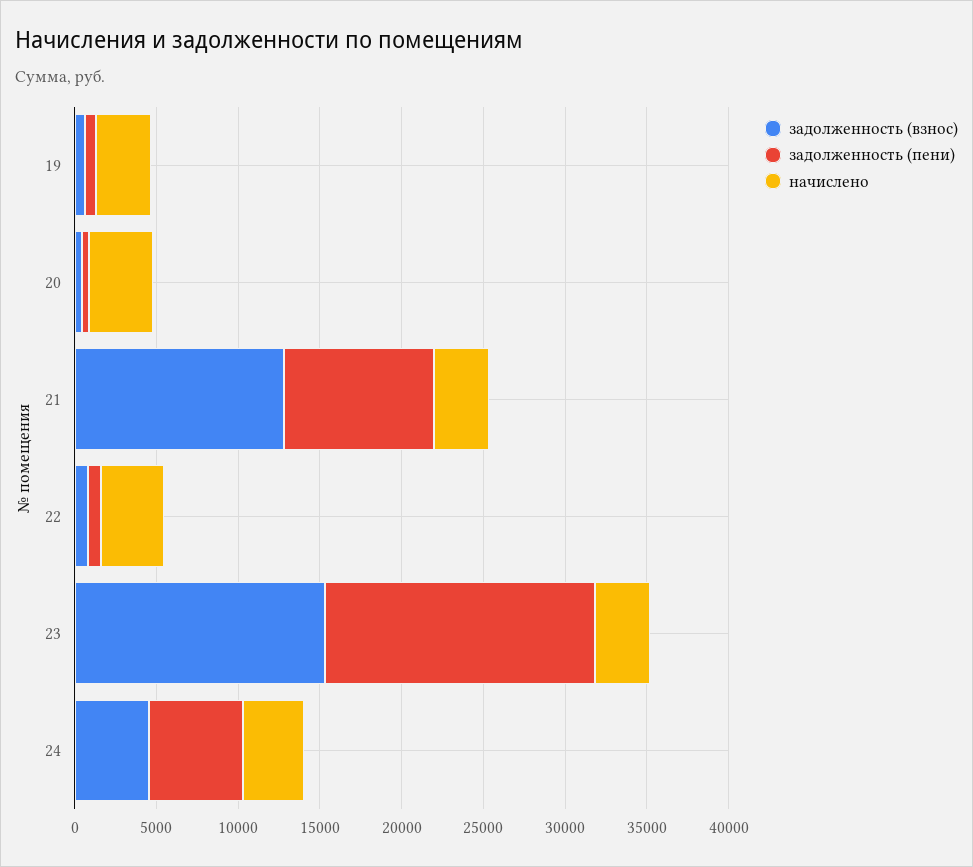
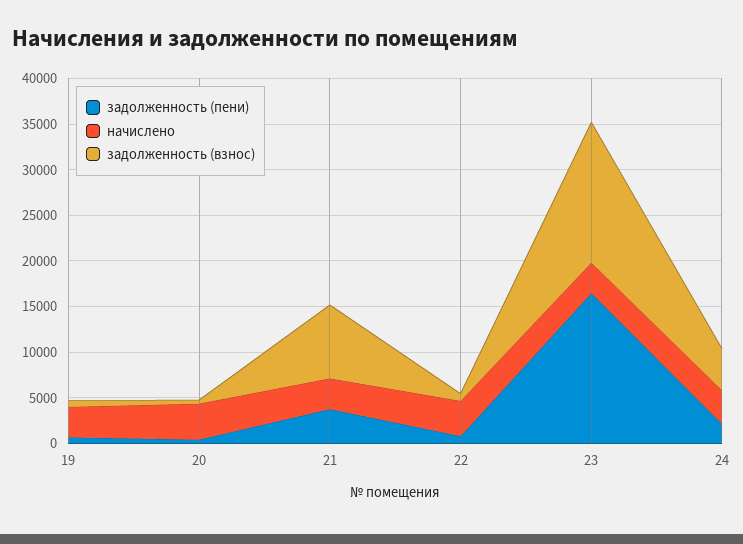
задолженность (взнос), 21: 13000 -> 8000
задолженность (пени), 21: 9000 -> 4000
задолженность (пени), 24: 6000 -> 2000

